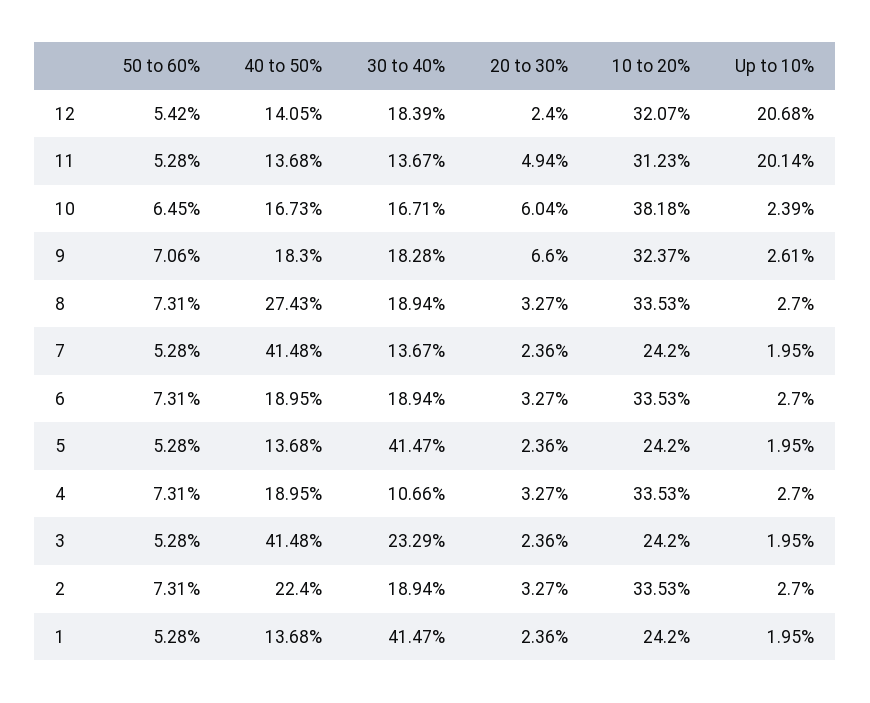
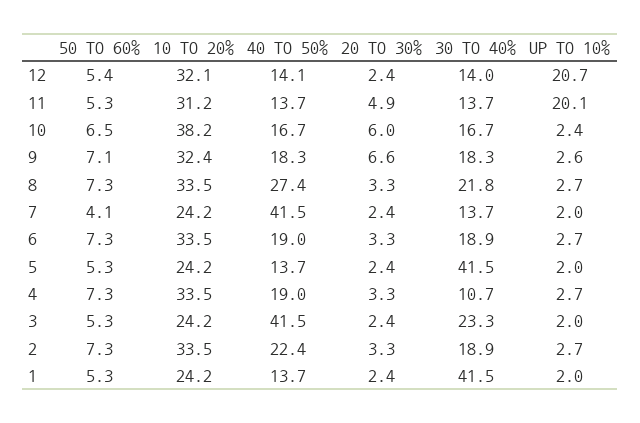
30 to 40%, 12: 18.39 -> 14
30 to 40%, 8: 18.94 -> 21.8
50 to 60%, 7: 5.28 -> 4.1

